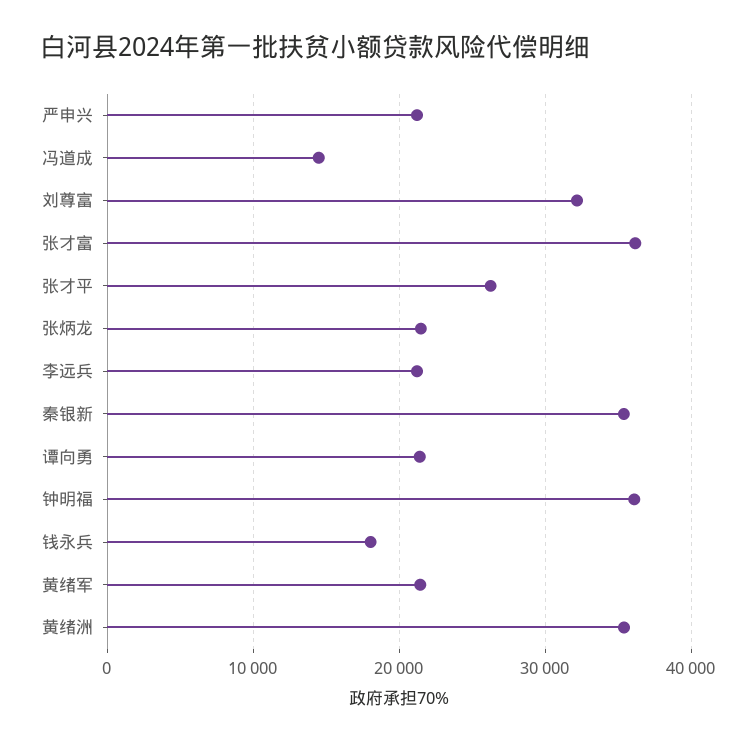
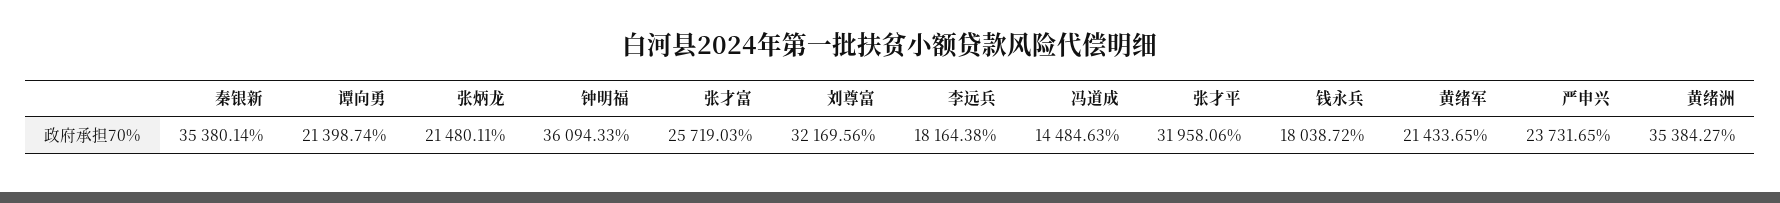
严申兴: 21000 -> 23731.65
张才富: 36000 -> 25719.03
张才平: 26000 -> 31958.06
李远兵: 21000 -> 18164.38

